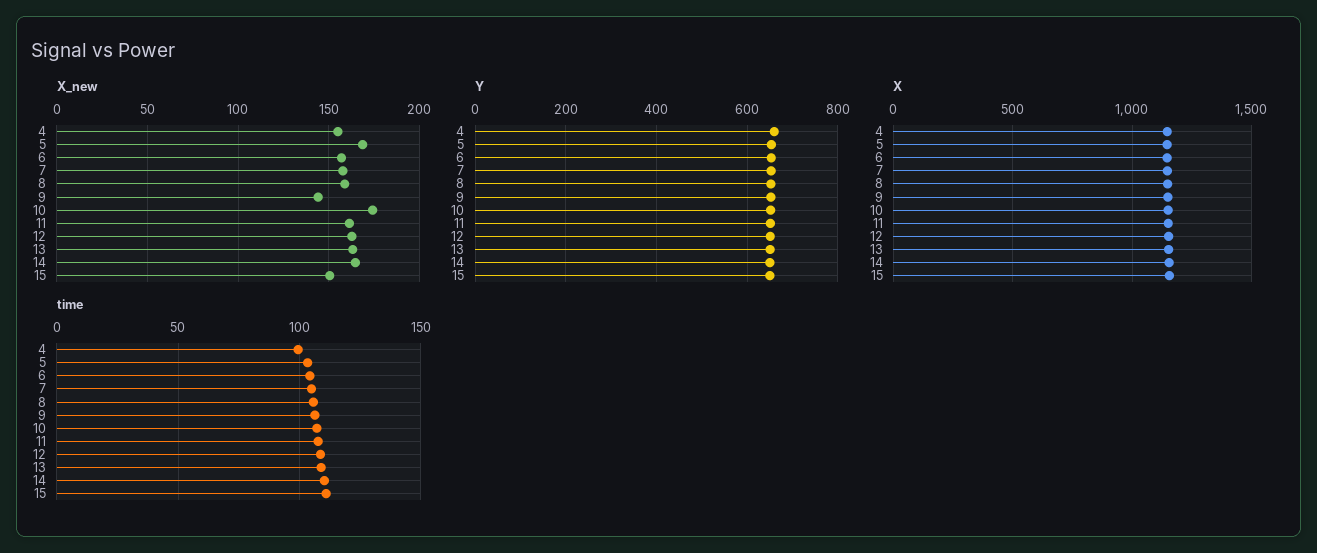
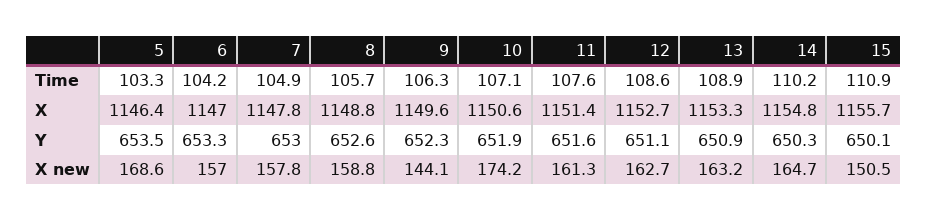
X_new, 4: 155 -> none
Y, 4: 660 -> none
X, 4: 1150 -> none
time, 4: 100 -> none

